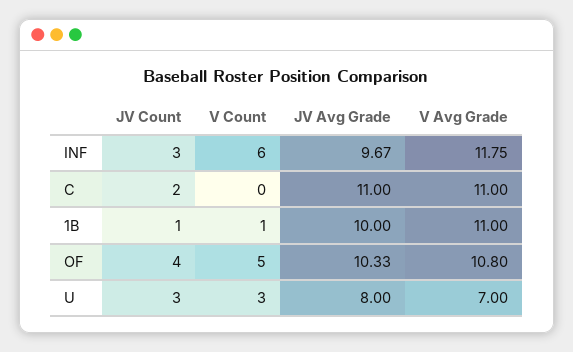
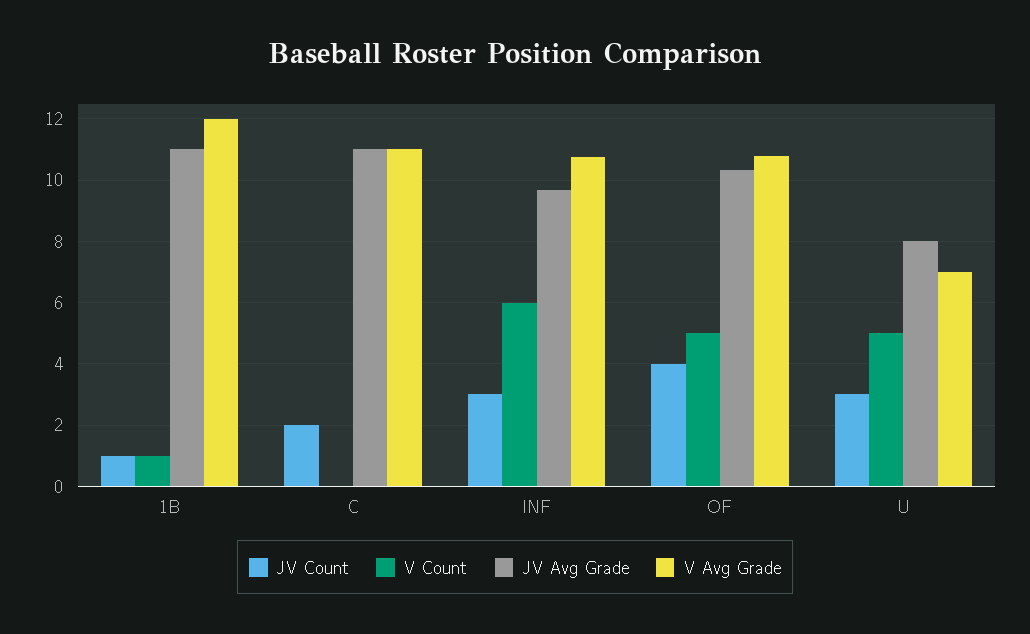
V Avg Grade, INF: 11.75 -> 10.8
JV Avg Grade, 1B: 10 -> 11
V Avg Grade, 1B: 11 -> 12
V Count, U: 3 -> 5

